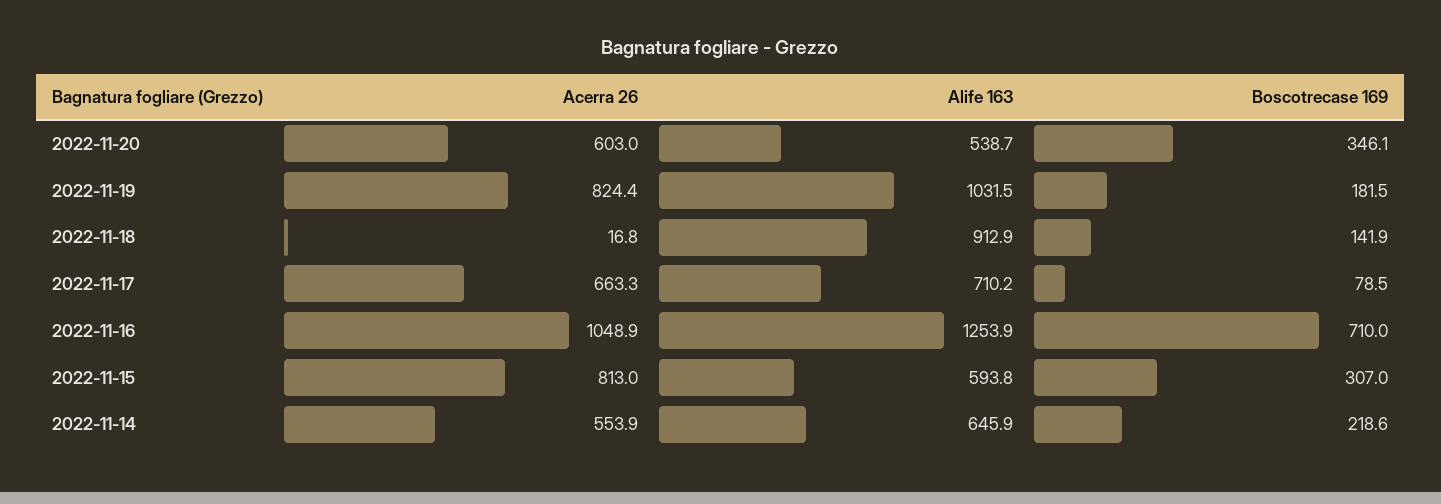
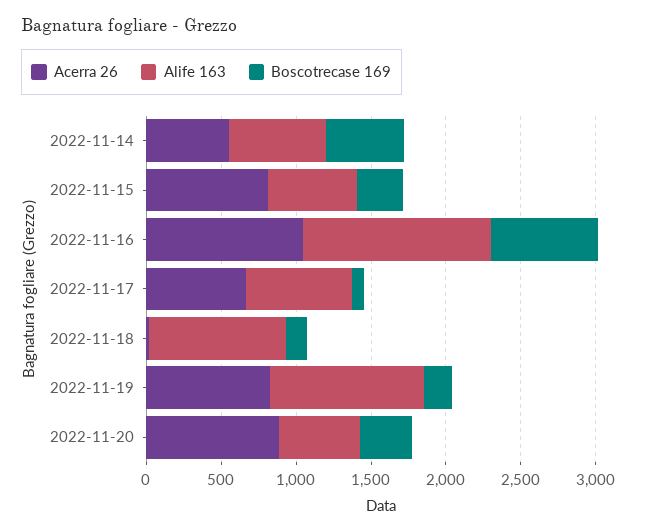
Acerra 26, 2022-11-20: 603 -> 900
Boscotrecase 169, 2022-11-14: 218.6 -> 500

